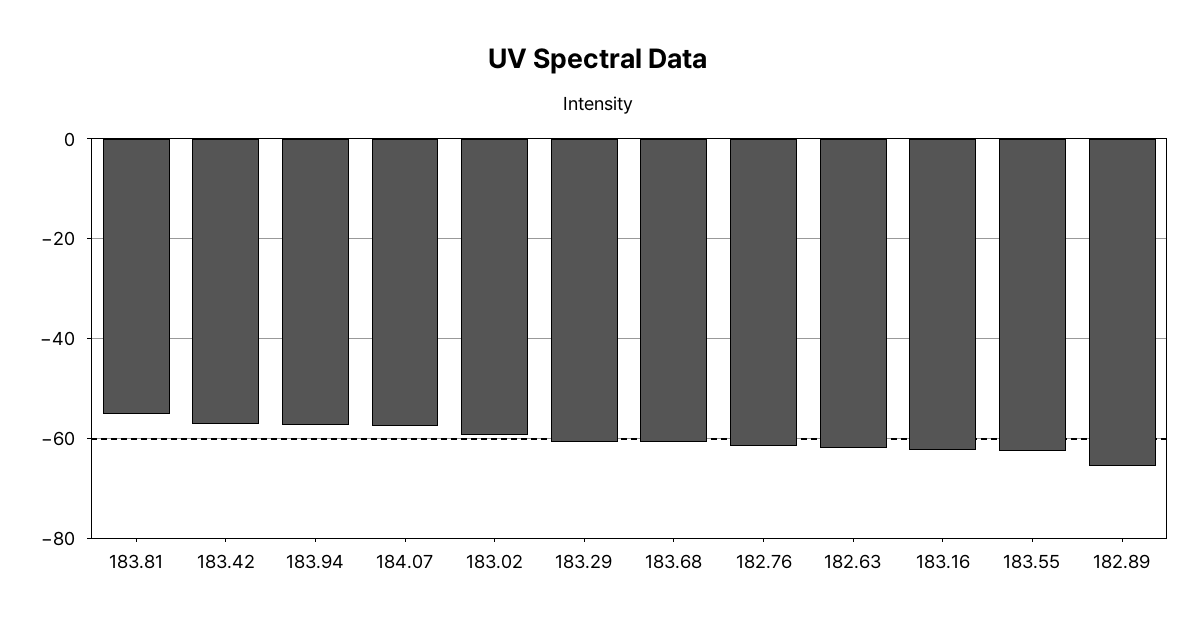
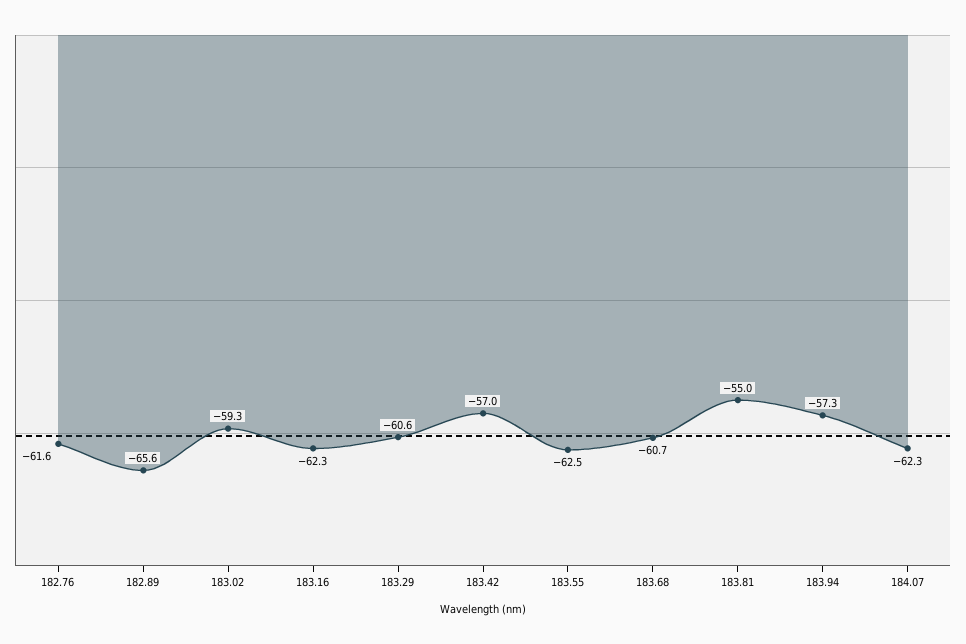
184.07: -58 -> -62.3
182.63: -62 -> none

